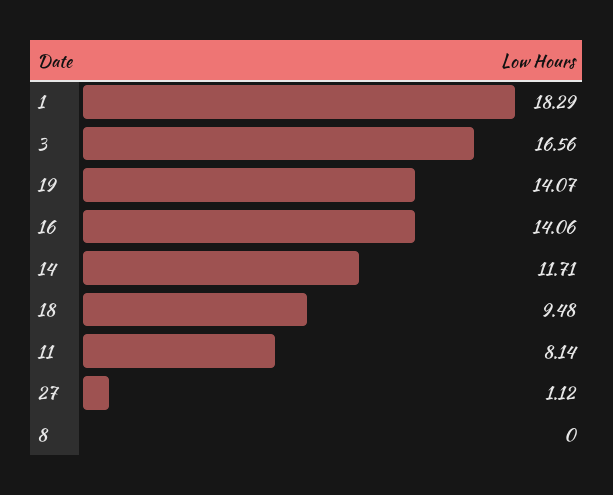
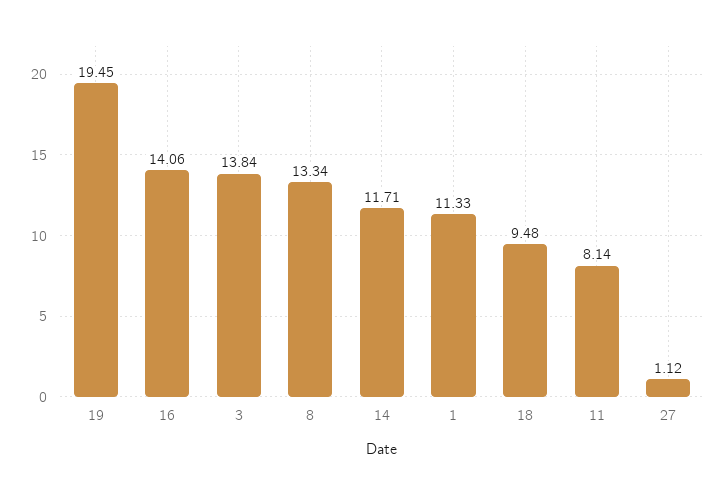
1: 18.29 -> 11.33
3: 16.56 -> 13.84
19: 14.07 -> 19.45
8: 0 -> 13.34

